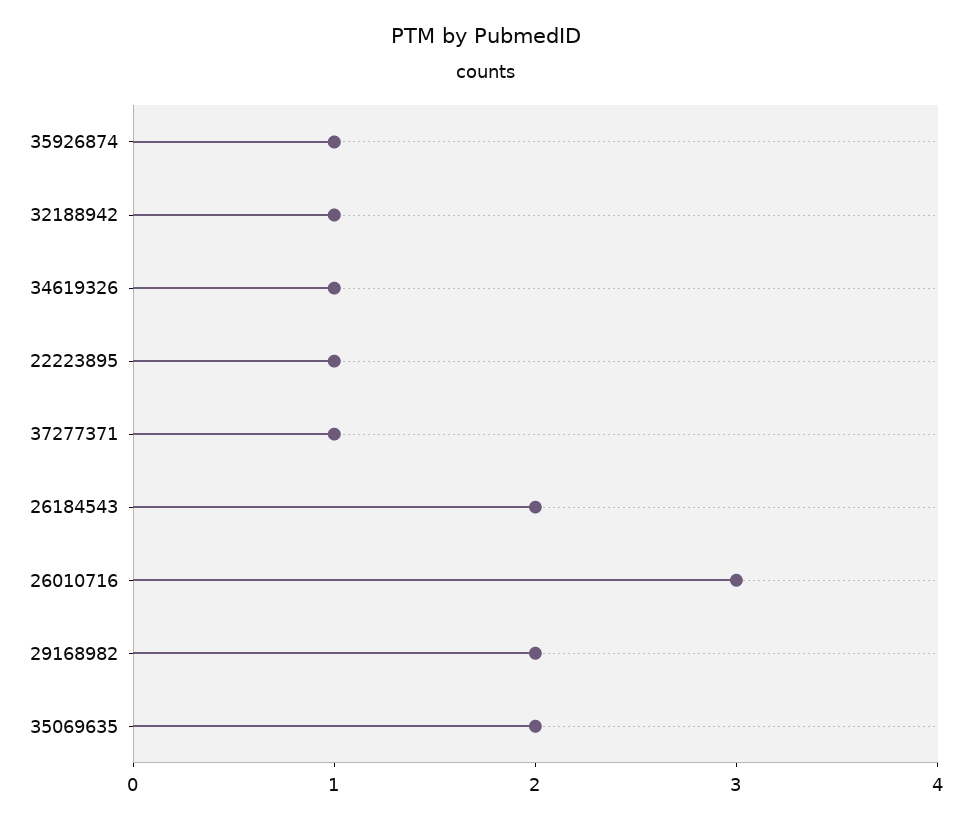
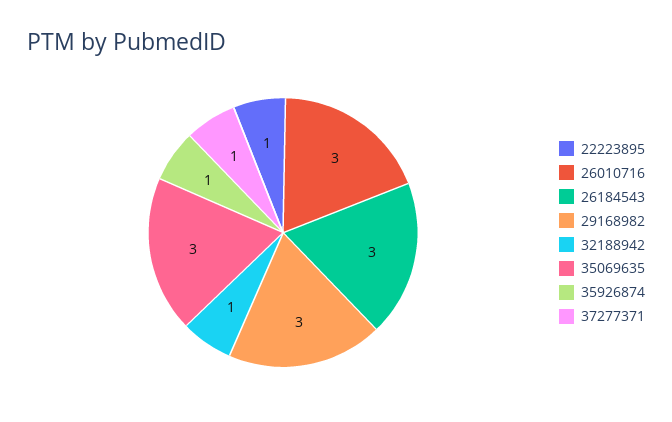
34619326: 1 -> none
26184543: 2 -> 3
29168982: 2 -> 3
35069635: 2 -> 3

